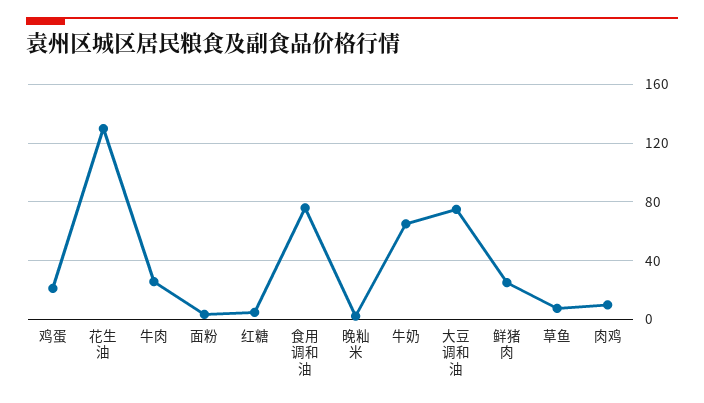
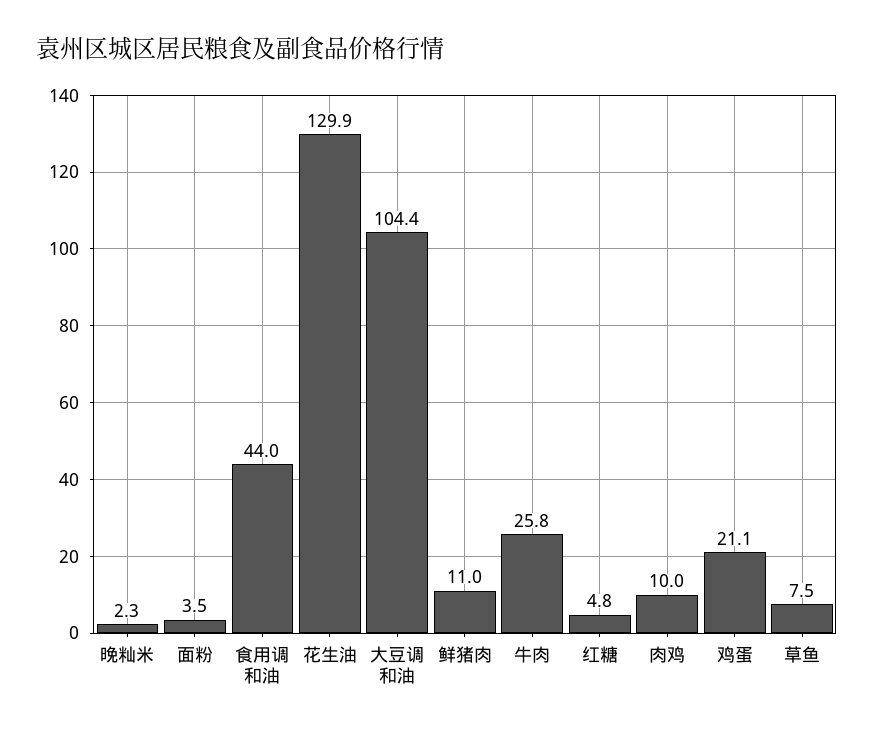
食用调和油: 75 -> 44
牛奶: 65 -> none
大豆调和油: 75 -> 104.4
鲜猪肉: 25 -> 11

